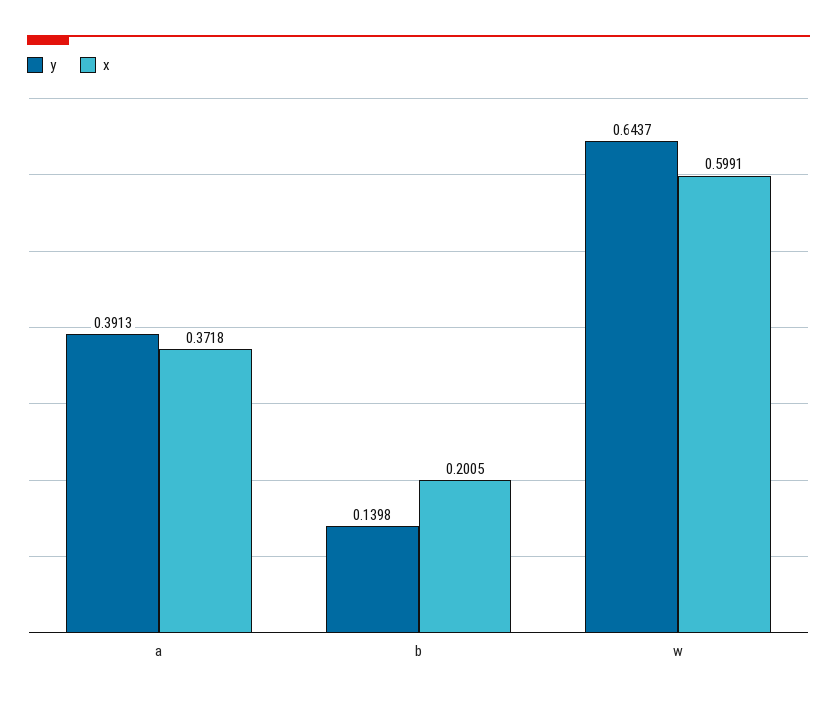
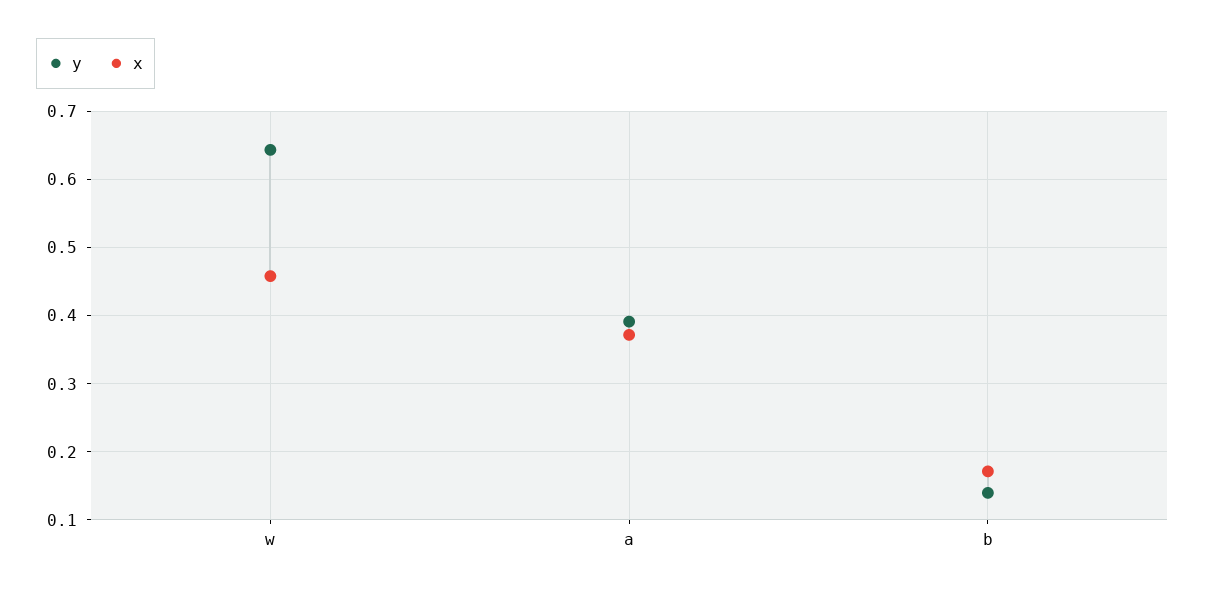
x, b: 0.2005 -> 0.17
x, w: 0.5991 -> 0.46

